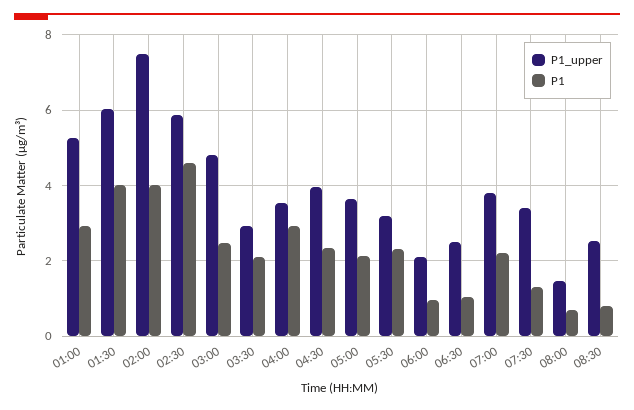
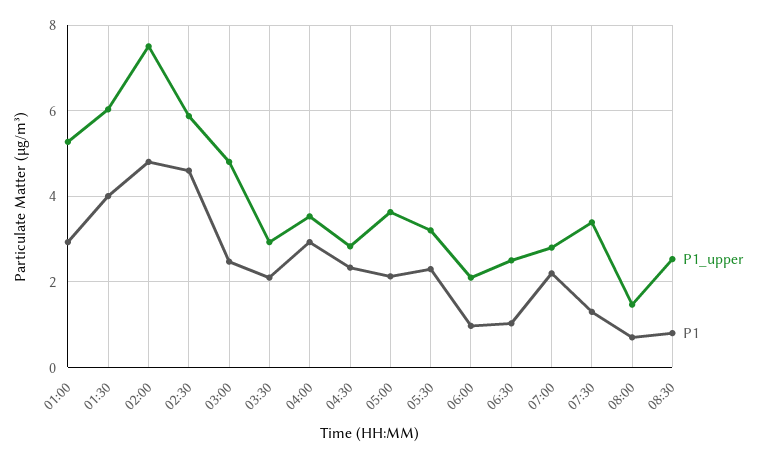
P1, 02:00: 4 -> 4.8
P1_upper, 04:30: 4 -> 2.8
P1_upper, 07:00: 3.8 -> 2.8

